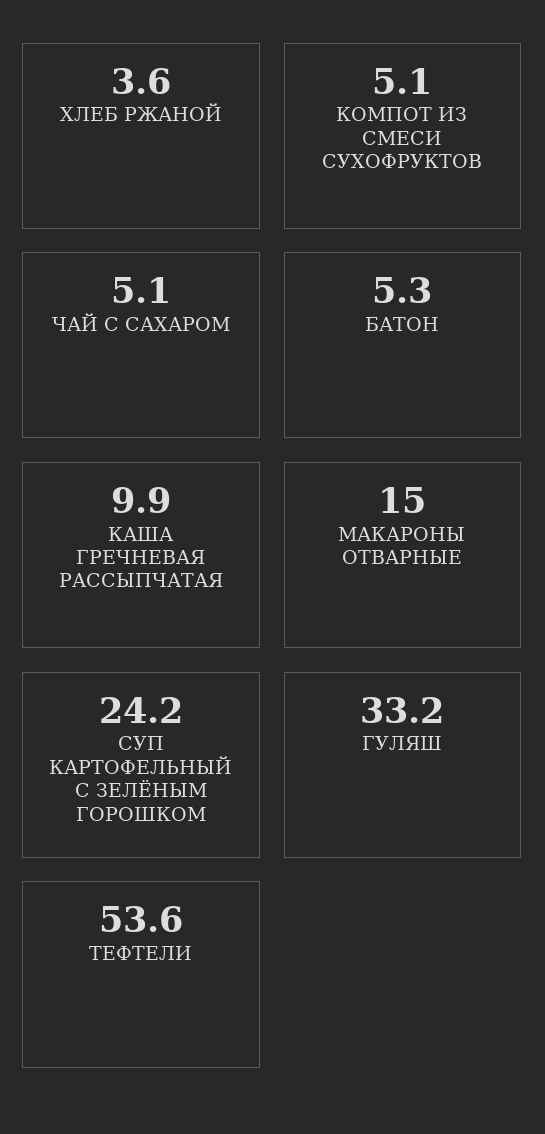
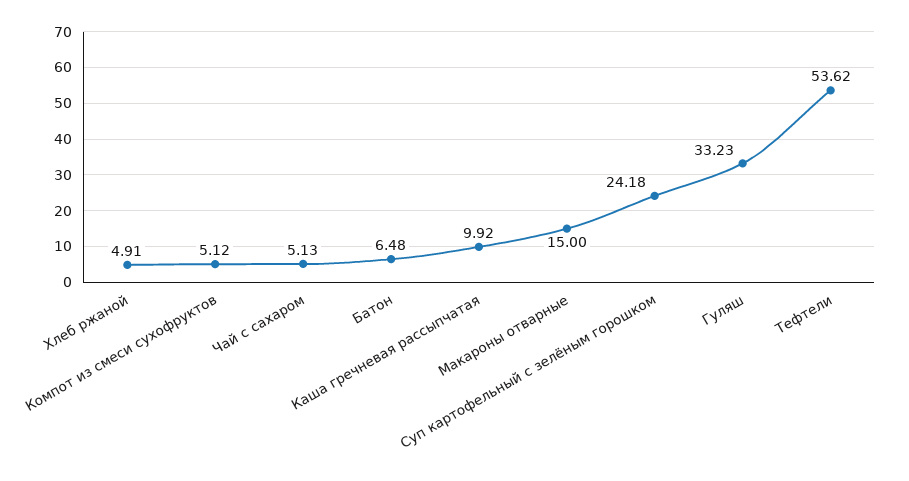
ХЛЕБ РЖАНОЙ: 3.6 -> 4.91
БАТОН: 5.3 -> 6.48

